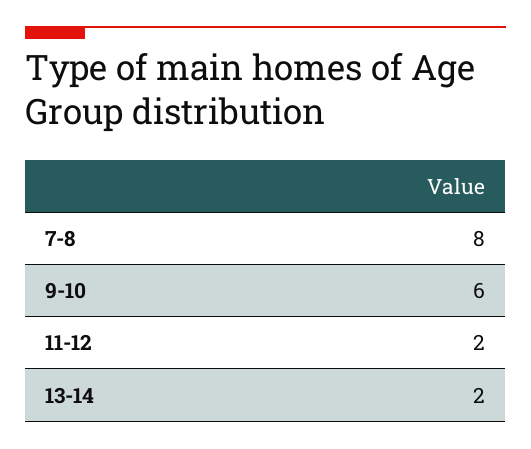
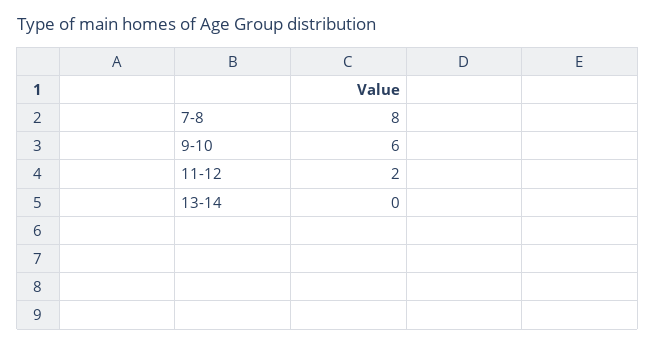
13-14: 2 -> 0

